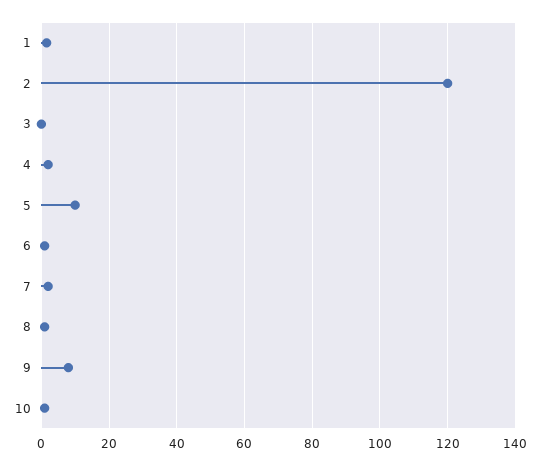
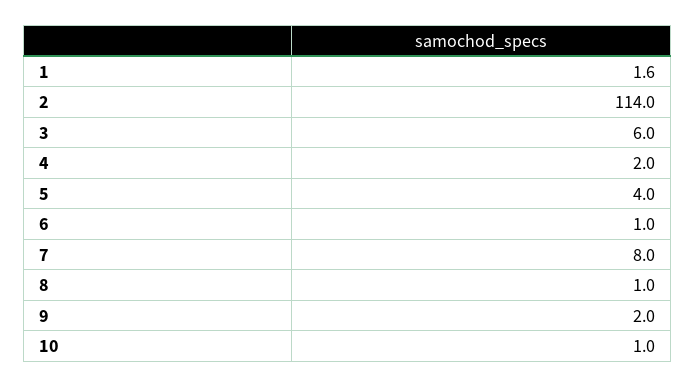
2: 120 -> 114
3: 0 -> 6
5: 10 -> 4
7: 2 -> 8
9: 8 -> 2

